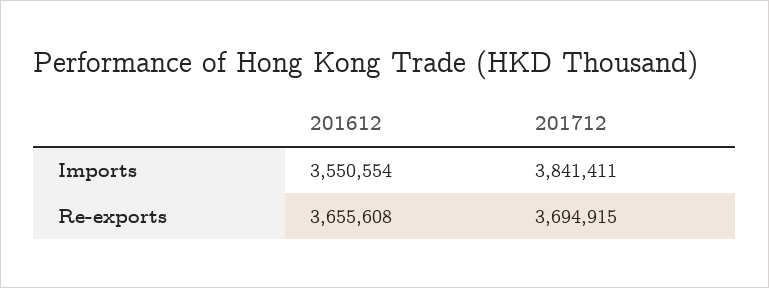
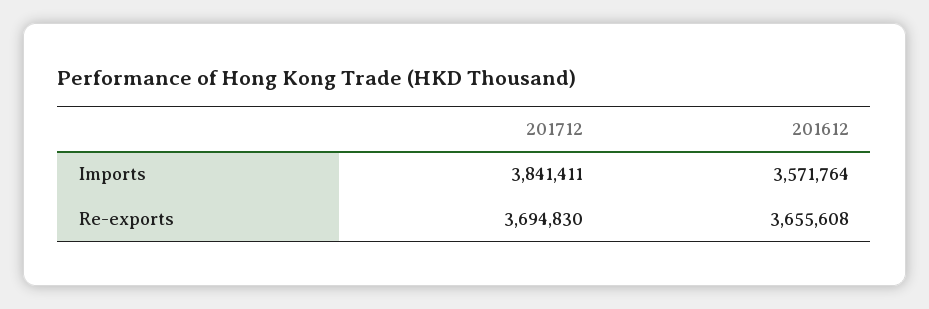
201612, Imports: 3550554 -> 3571764
201712, Re-exports: 3694915 -> 3694830

